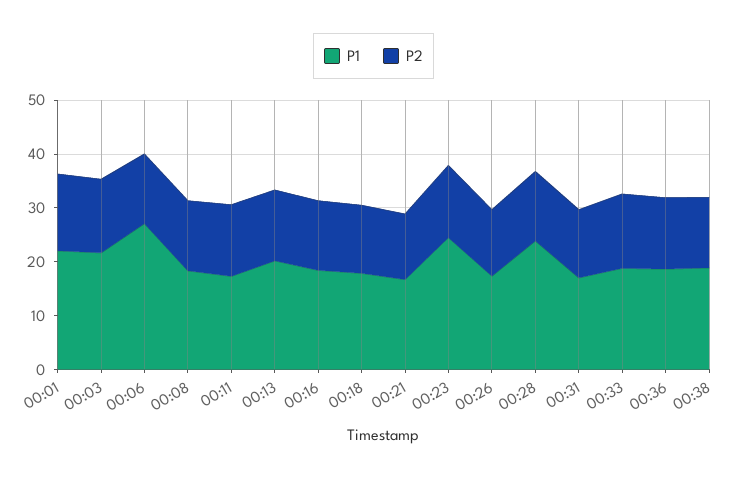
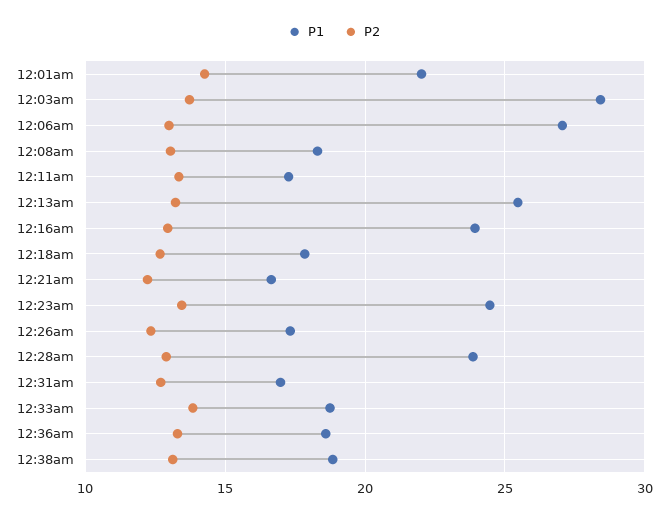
P1, 00:03: 22 -> 28.5
P1, 00:13: 20 -> 25.5
P1, 00:16: 18 -> 24

